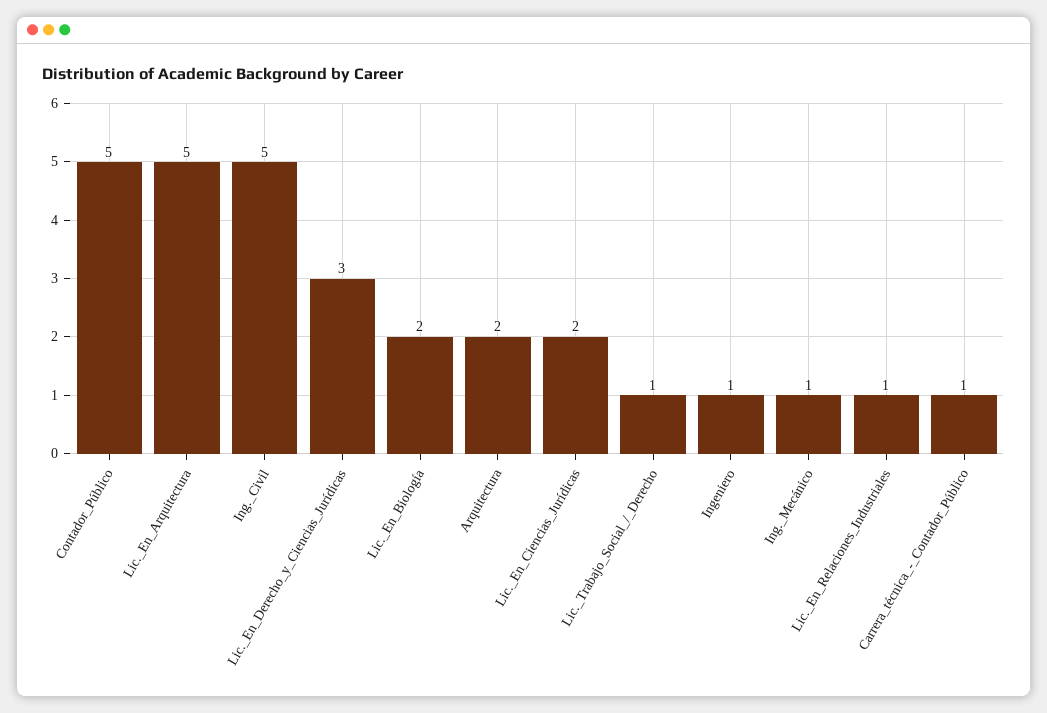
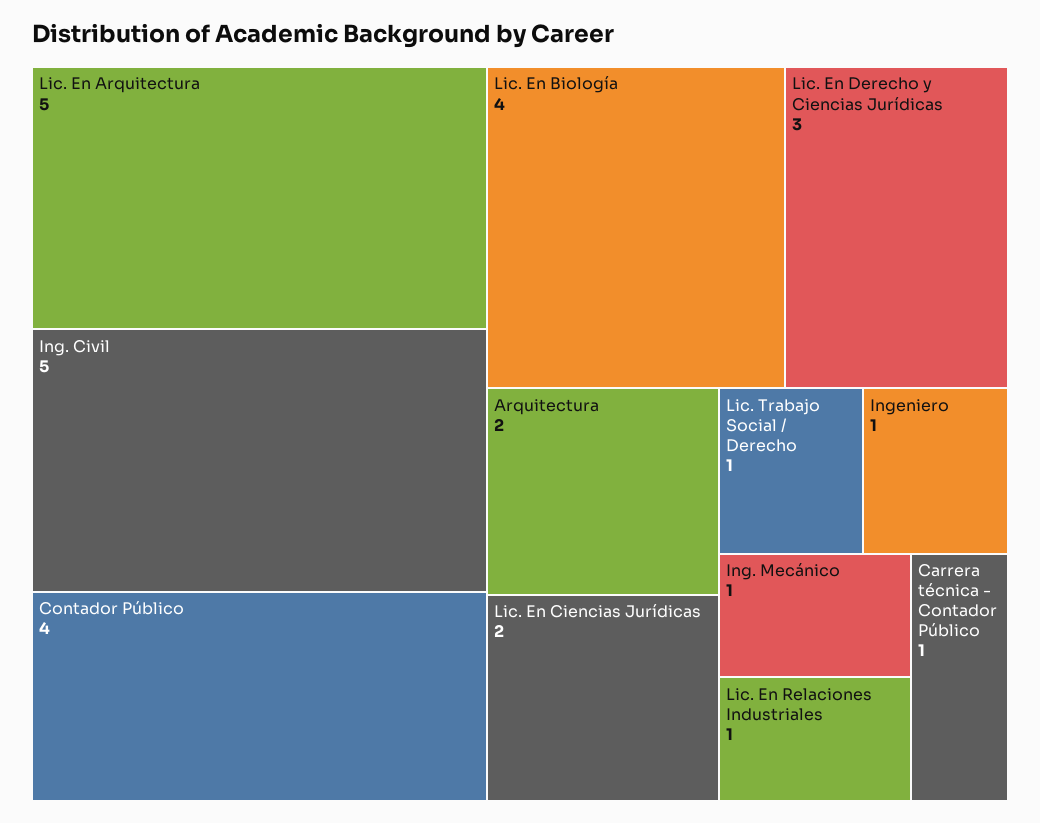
Contador_Público: 5 -> 4
Lic._En_Biología: 2 -> 4

